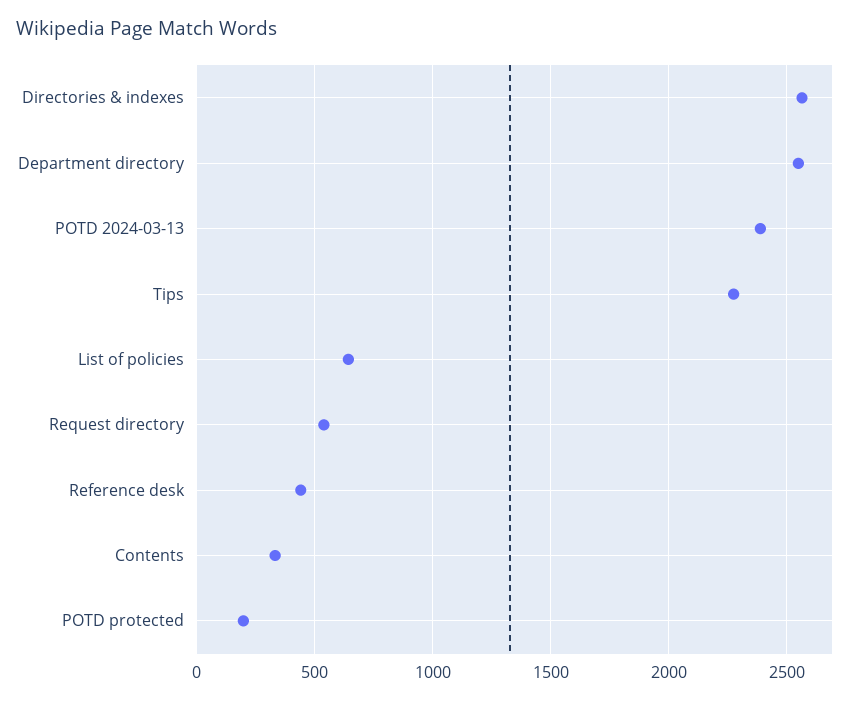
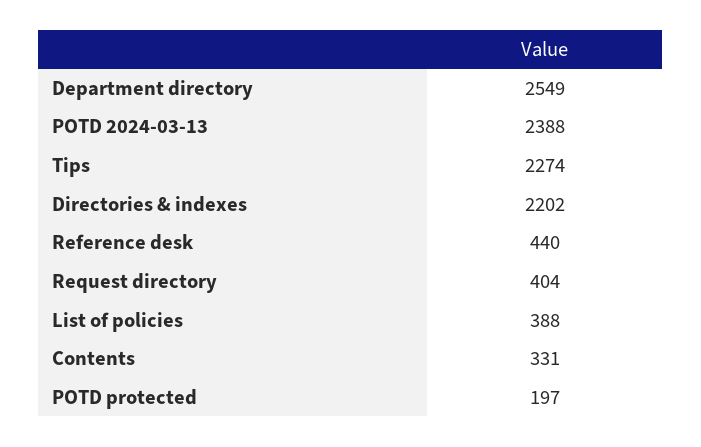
Directories & indexes: 2550 -> 2202
List of policies: 650 -> 388
Request directory: 550 -> 404

